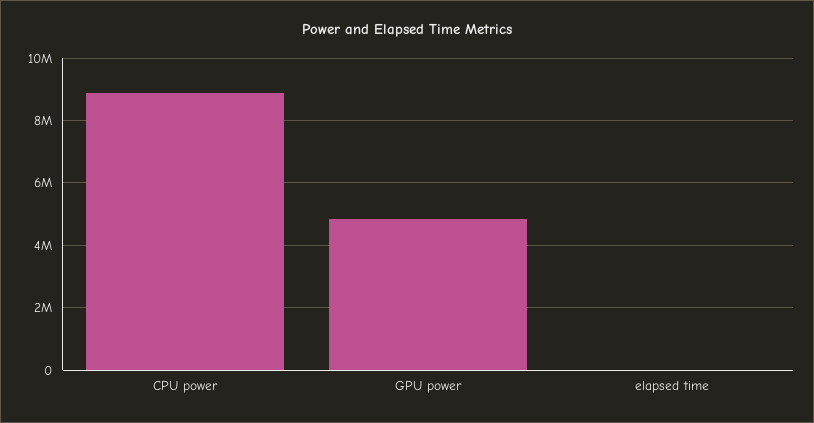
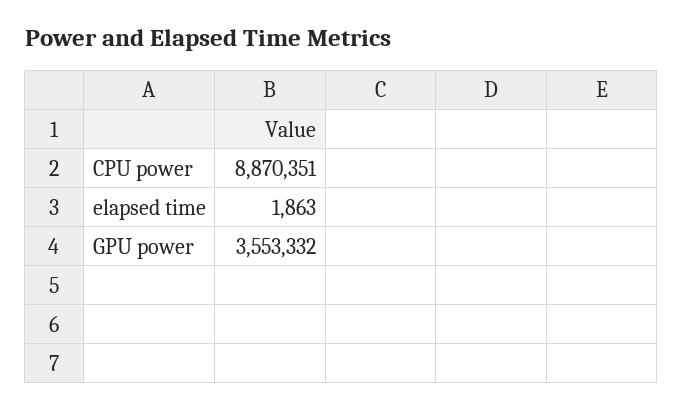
GPU power: 4800000 -> 3553332

